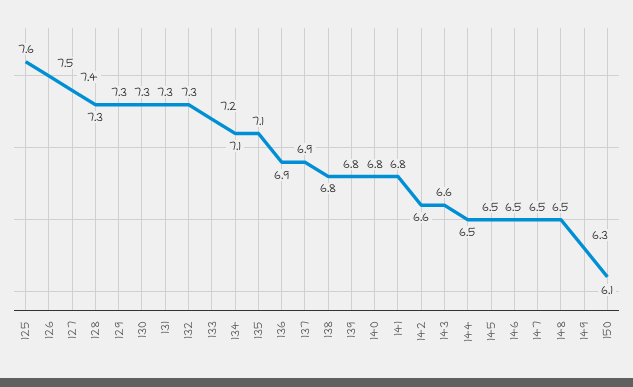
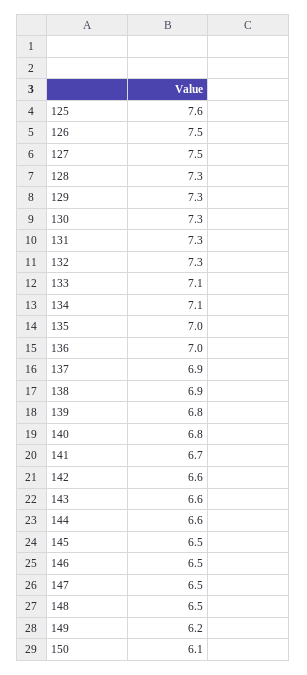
127: 7.4 -> 7.5
133: 7.2 -> 7.1
135: 7.1 -> 7
136: 6.9 -> 7
138: 6.8 -> 6.9
141: 6.8 -> 6.7
144: 6.5 -> 6.6
149: 6.3 -> 6.2

